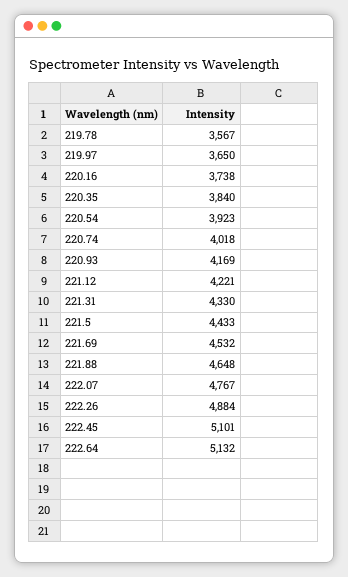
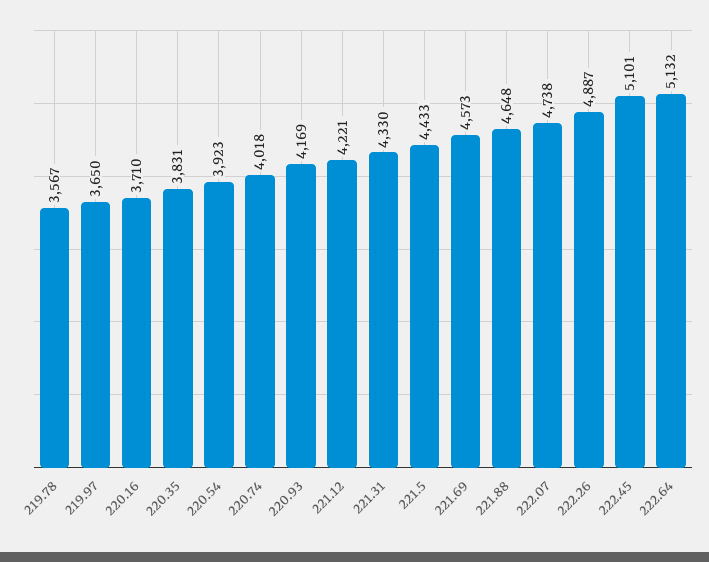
220.16: 3738 -> 3710
220.35: 3840 -> 3831
221.69: 4532 -> 4573
222.07: 4767 -> 4738
222.26: 4884 -> 4887

